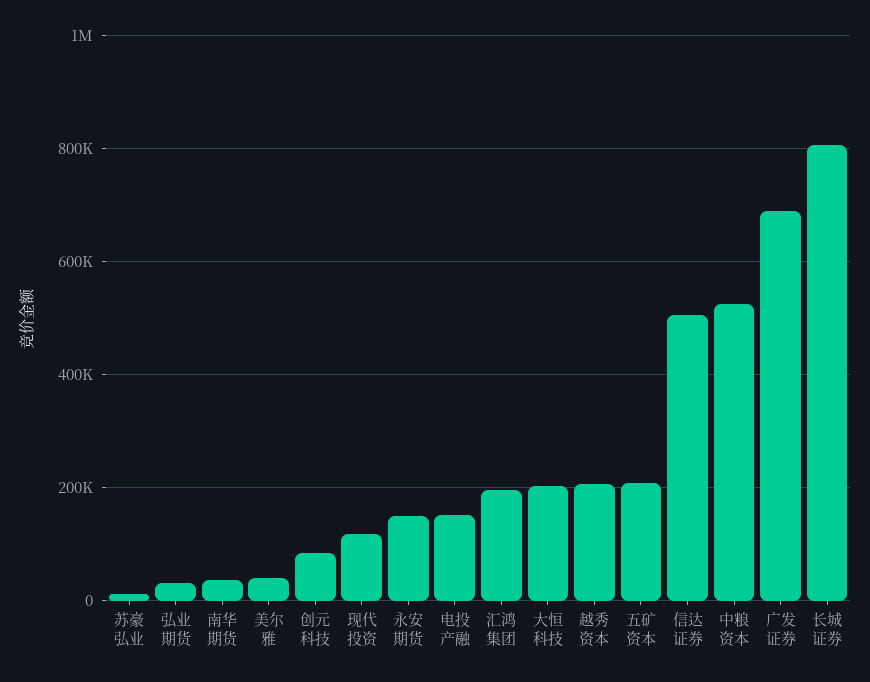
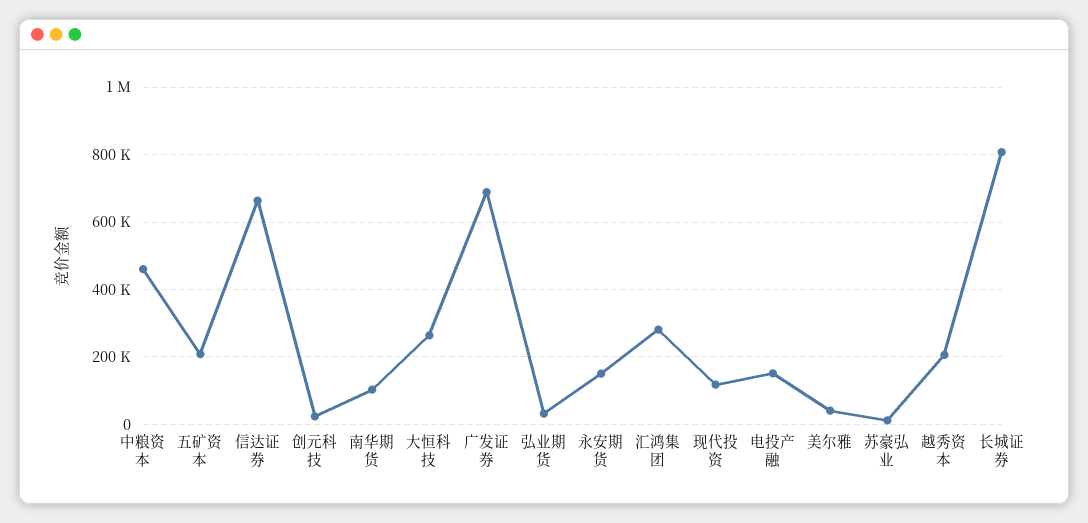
南华期货: 40000 -> 100000
创元科技: 80000 -> 20000
汇鸿集团: 200000 -> 280000
大恒科技: 200000 -> 260000
信达证券: 500000 -> 660000
中粮资本: 520000 -> 460000

